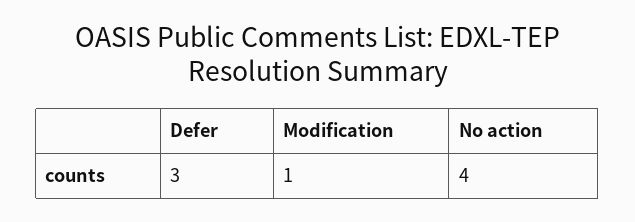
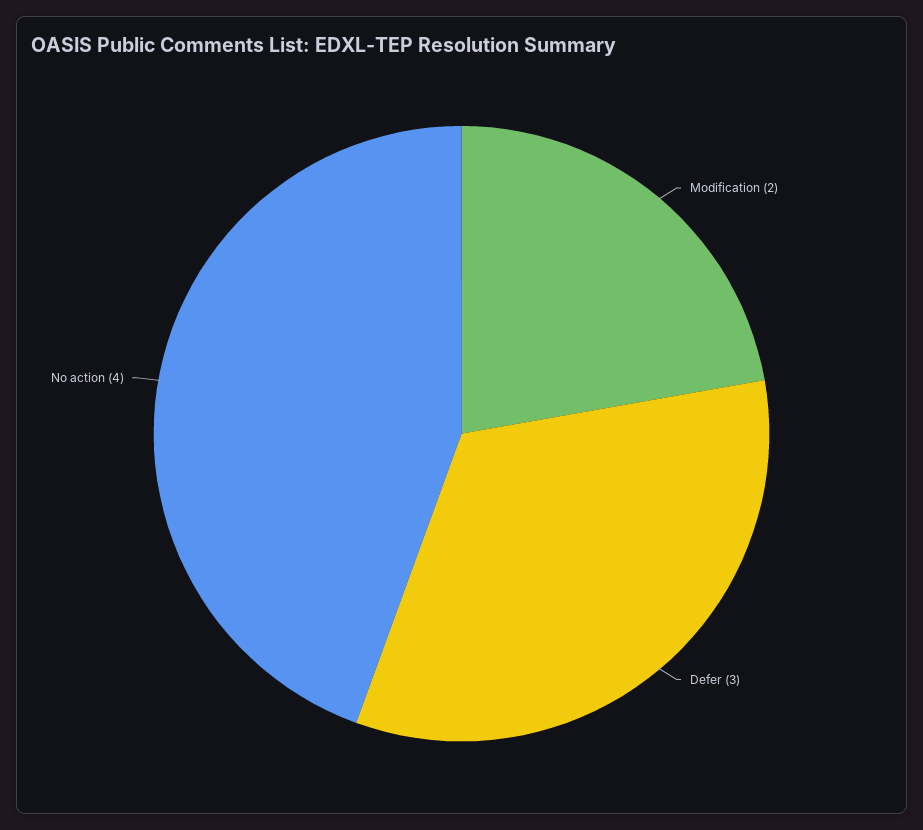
Modification: 1 -> 2

